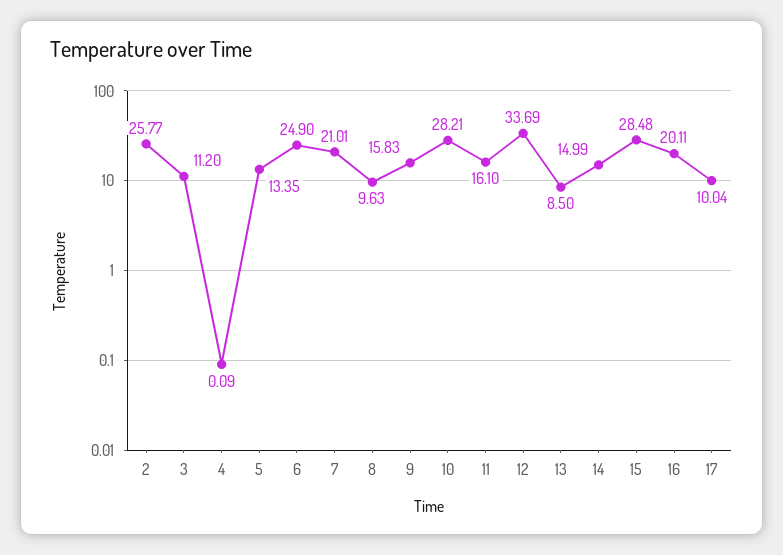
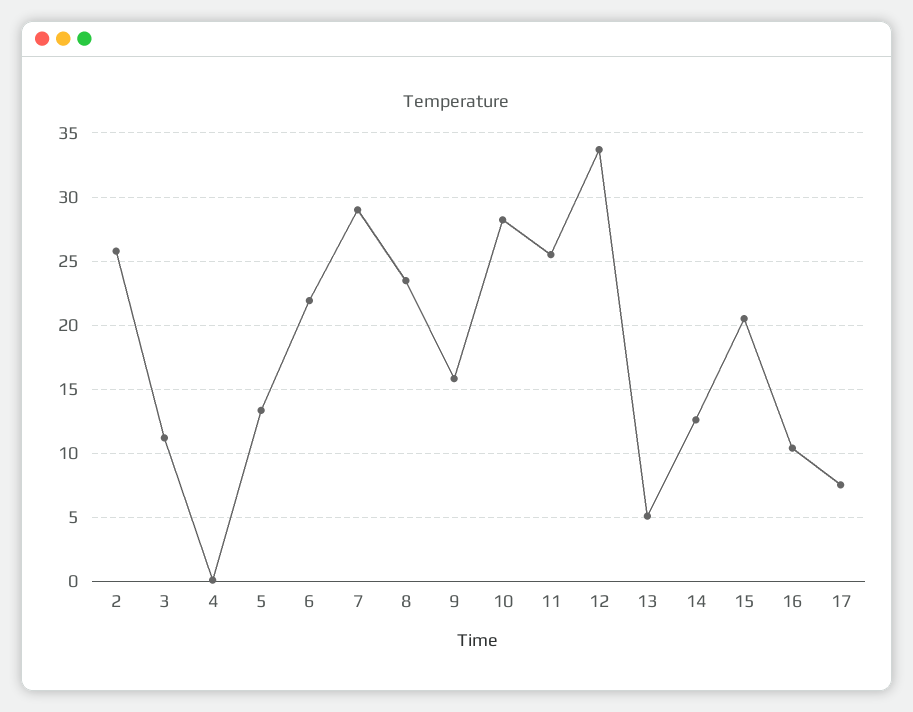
6: 24.9 -> 22
7: 21.01 -> 29
8: 9.63 -> 23.5
11: 16.1 -> 25.5
13: 8.5 -> 5
14: 14.99 -> 12.5
15: 28.48 -> 20.5
16: 20.11 -> 10.5
17: 10.04 -> 7.5

